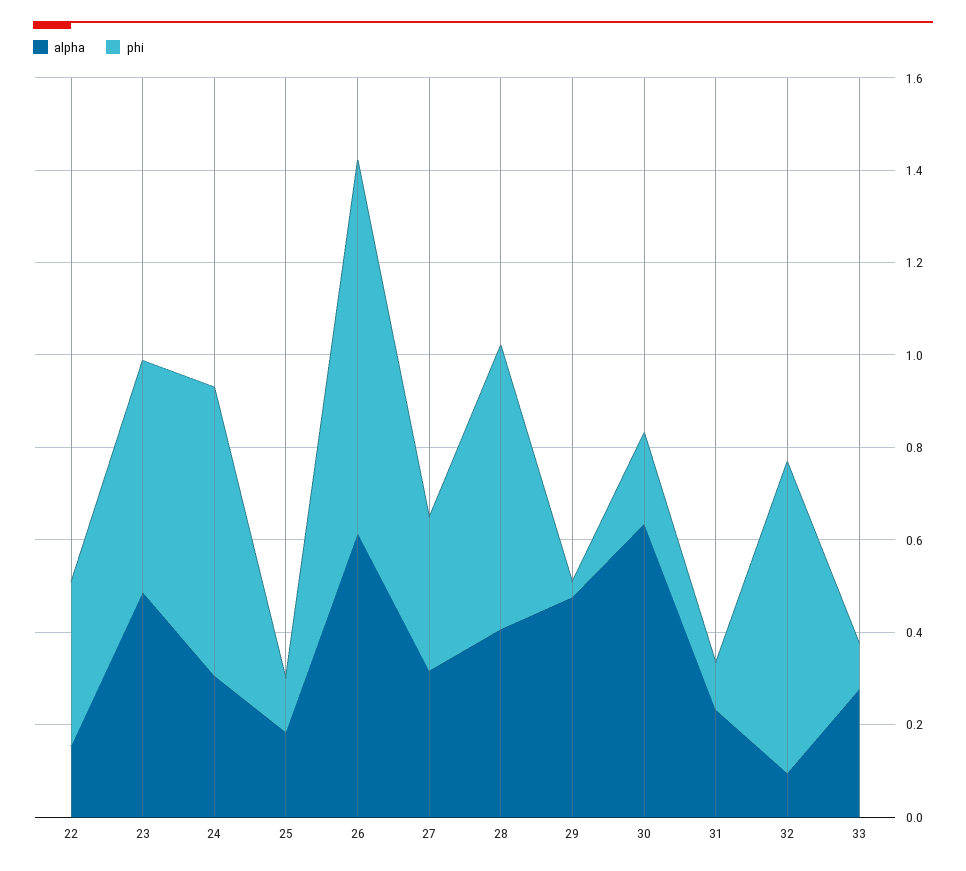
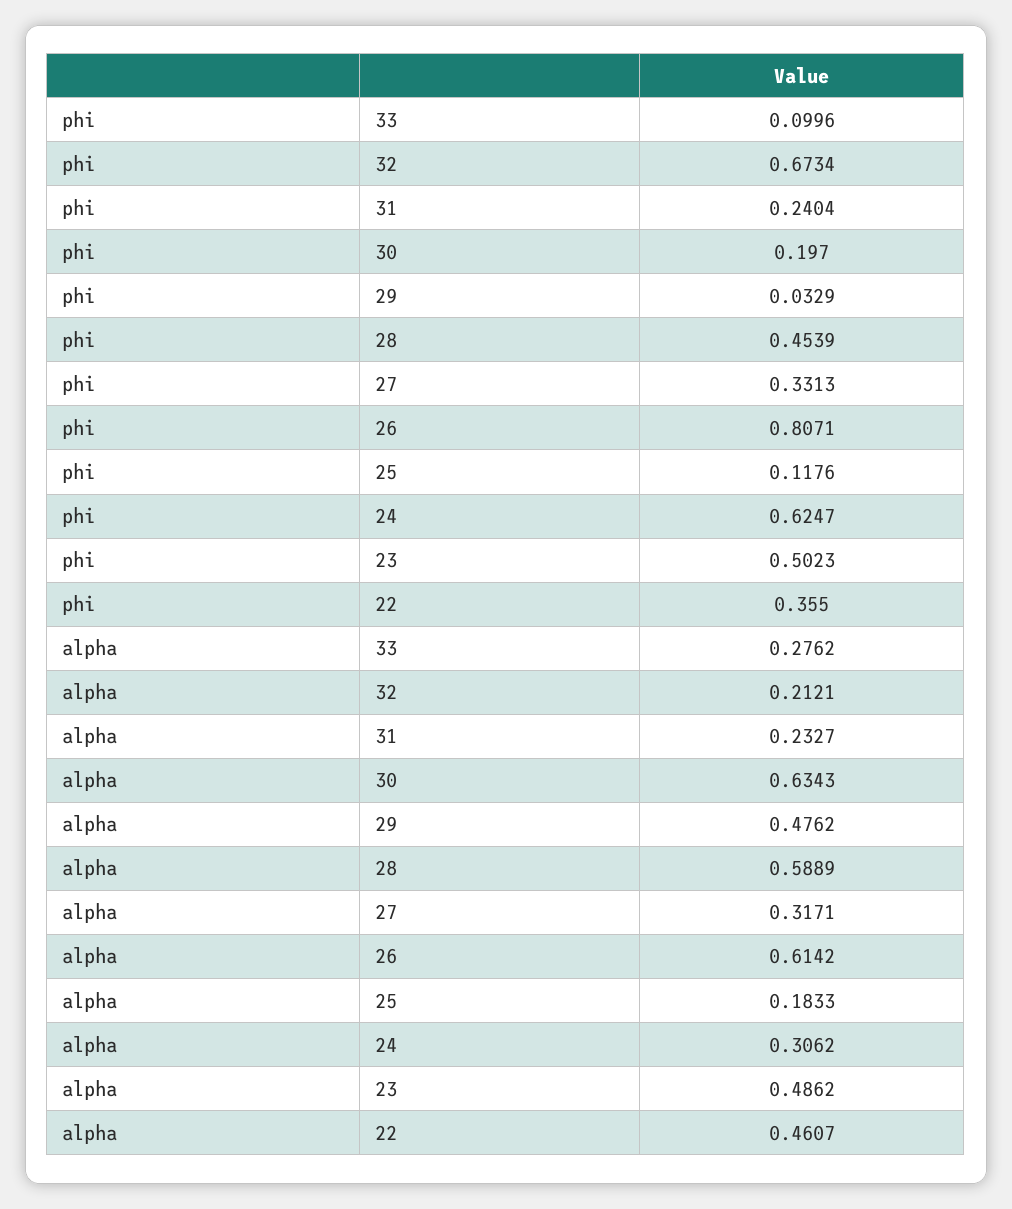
alpha, 22: 0.15 -> 0.4607
alpha, 28: 0.4 -> 0.5889
phi, 28: 0.6 -> 0.4539
phi, 31: 0.1 -> 0.2404
alpha, 32: 0.1 -> 0.2121

